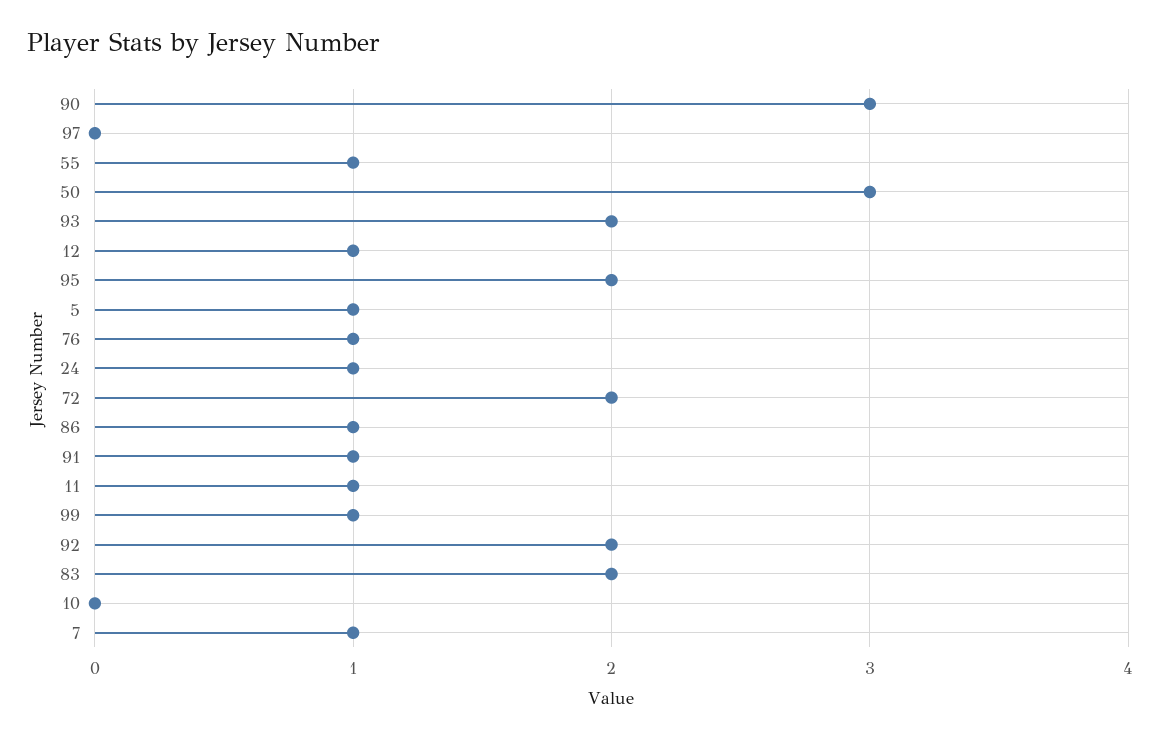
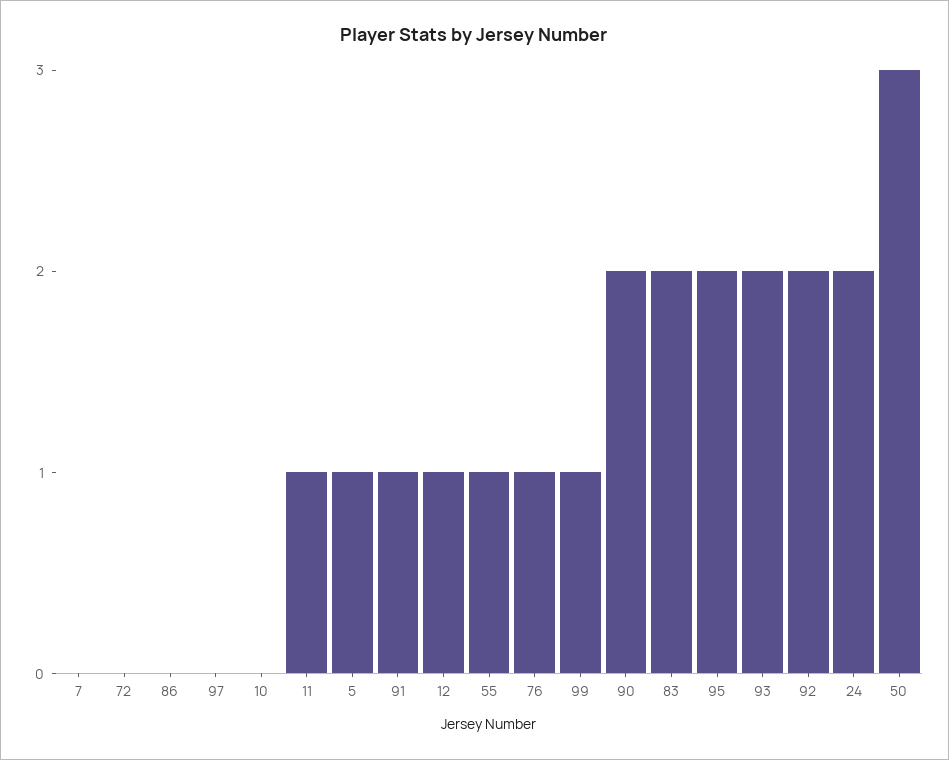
90: 3 -> 2
24: 1 -> 2
72: 2 -> 0
86: 1 -> 0
7: 1 -> 0

